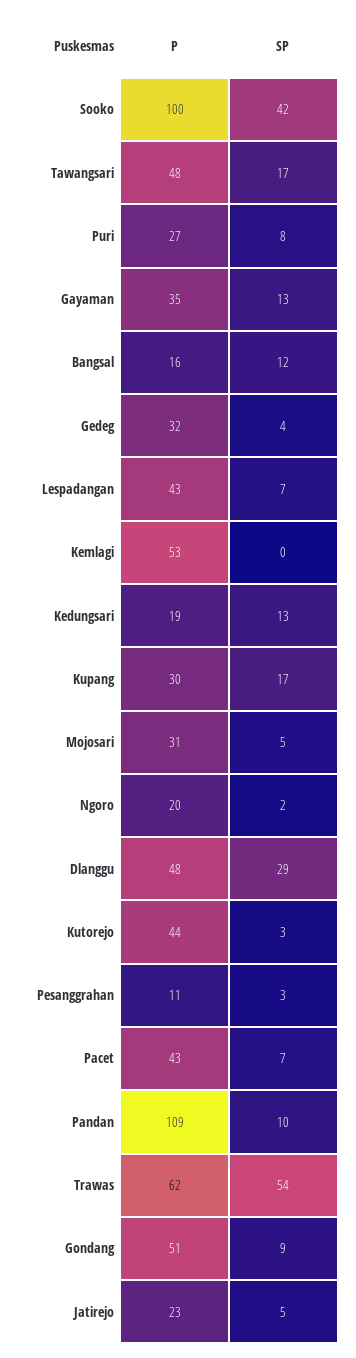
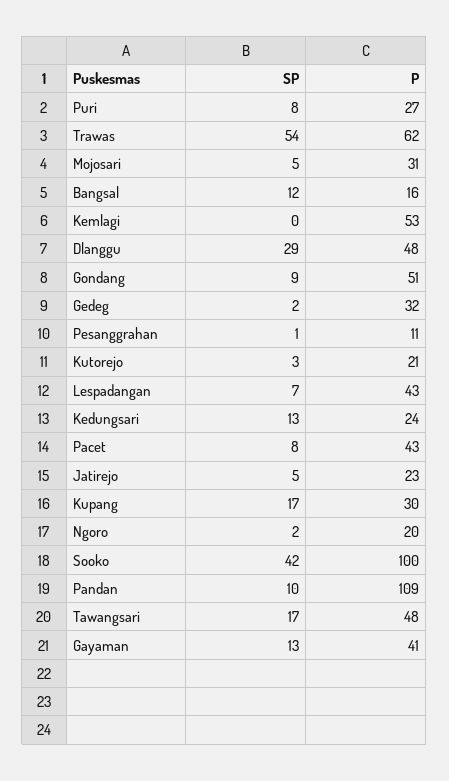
P, Gayaman: 35 -> 41
SP, Gedeg: 4 -> 2
P, Kedungsari: 19 -> 24
P, Kutorejo: 44 -> 21
SP, Pesanggrahan: 3 -> 1
SP, Pacet: 7 -> 8

